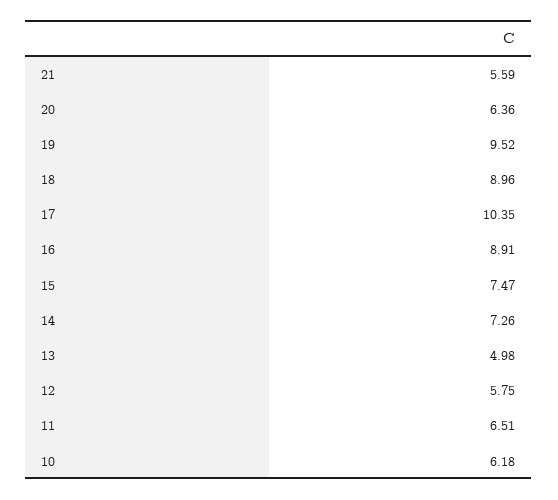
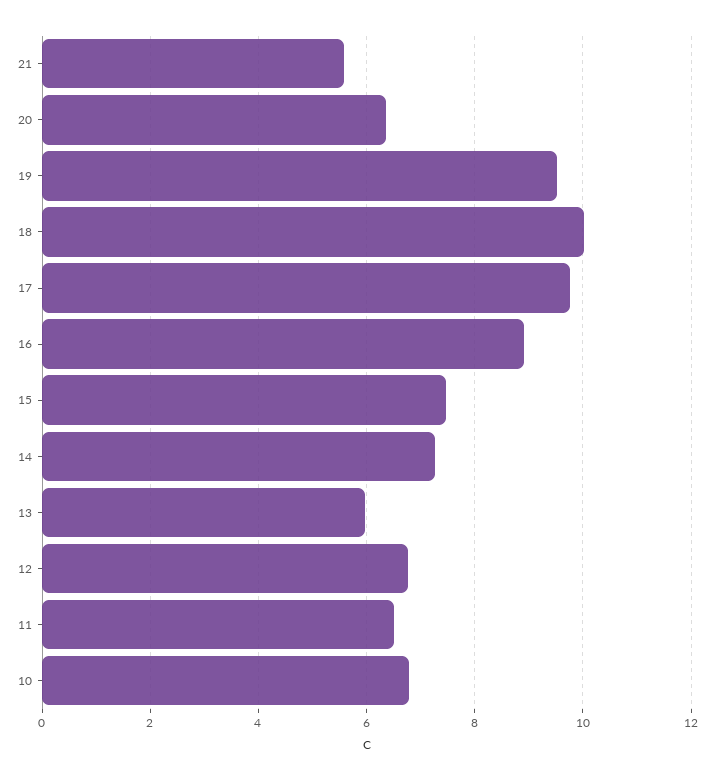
18: 8.96 -> 10
17: 10.35 -> 9.8
13: 4.98 -> 6
12: 5.75 -> 6.8
10: 6.18 -> 6.8

